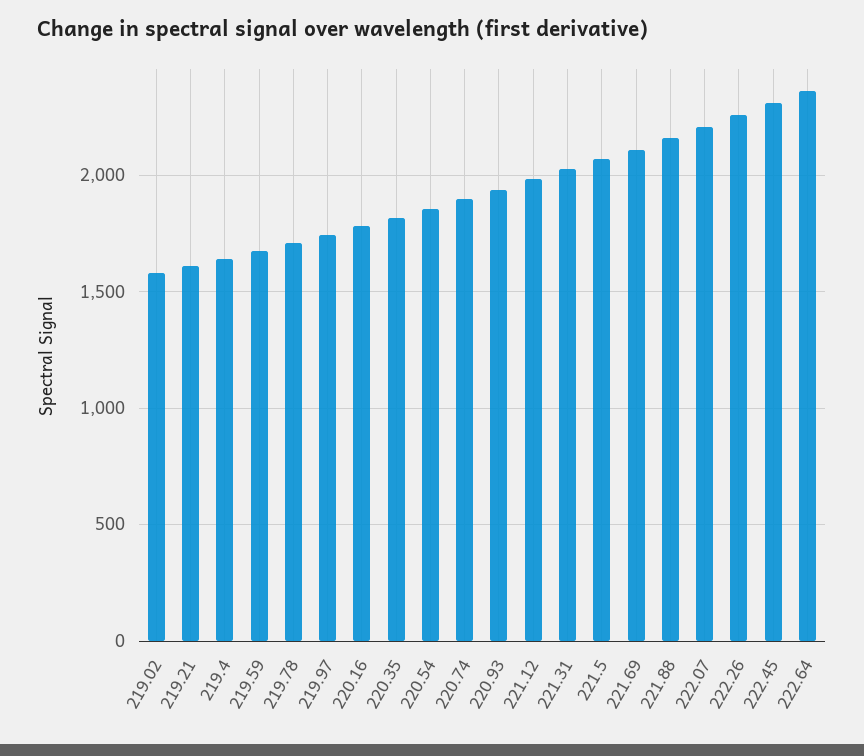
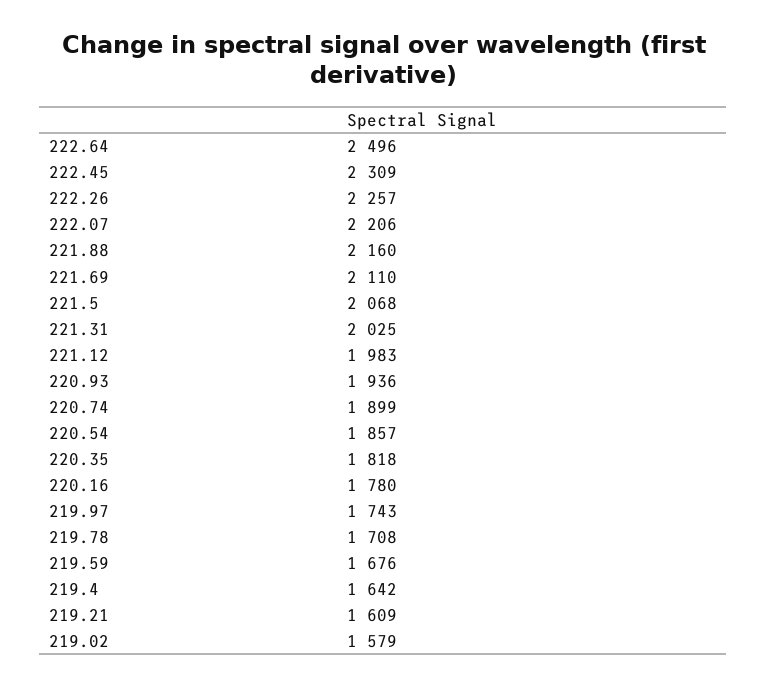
222.64: 2350 -> 2496

